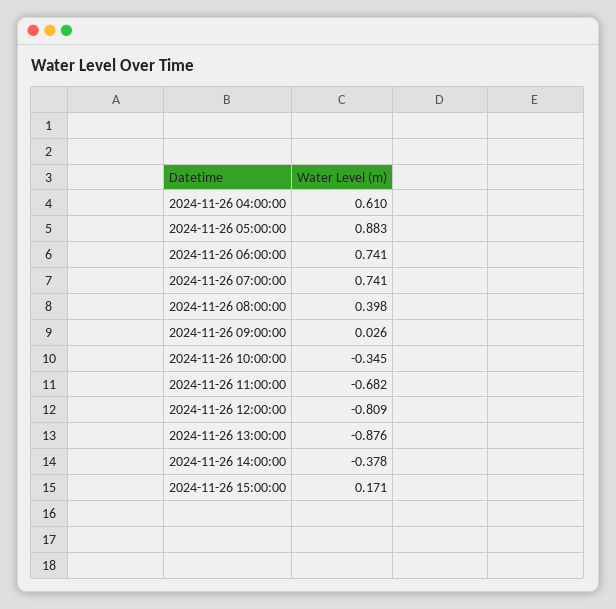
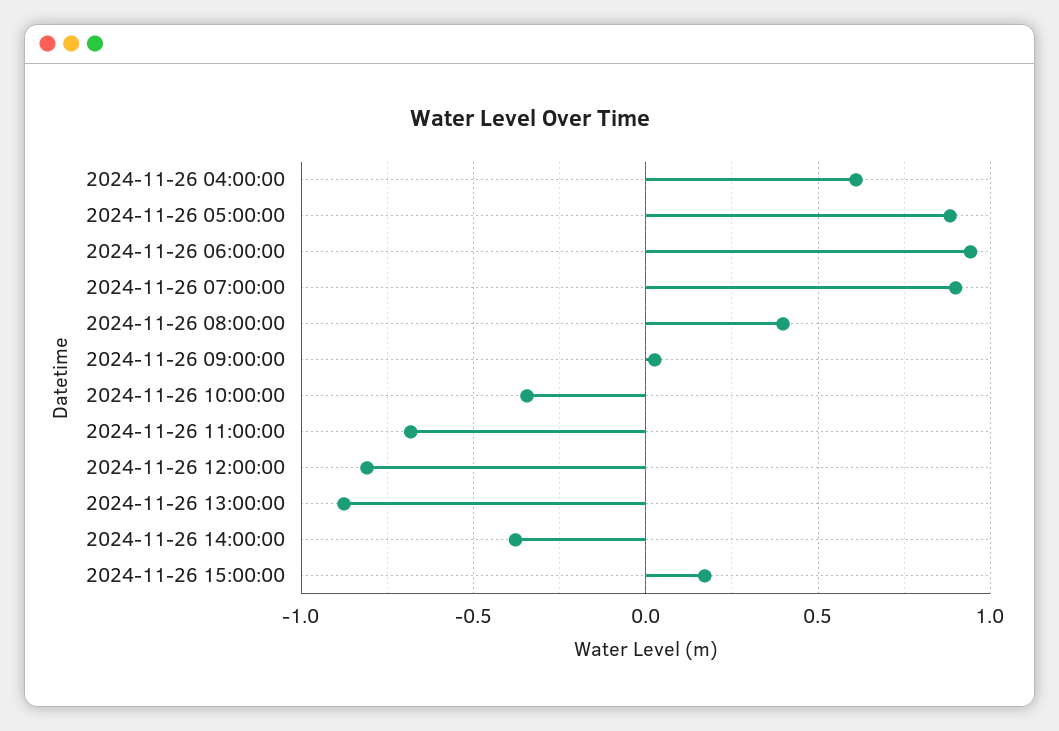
2024-11-26 06:00:00: 0.741 -> 0.95
2024-11-26 07:00:00: 0.741 -> 0.9

